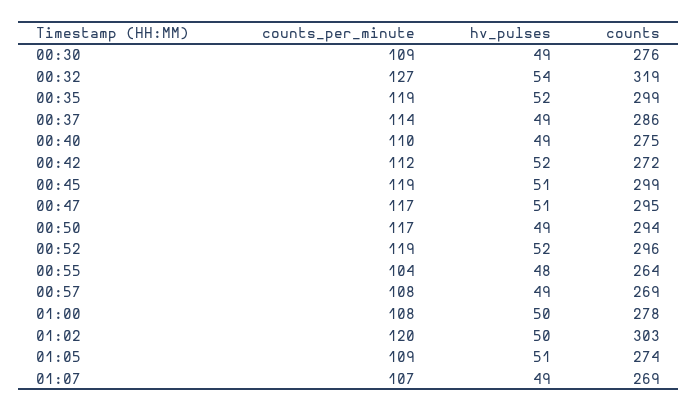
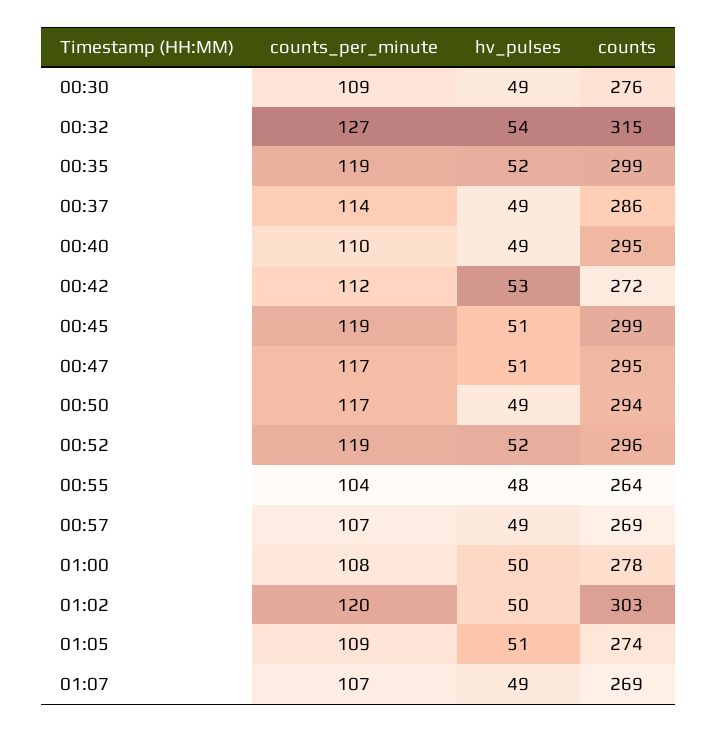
counts, 00:32: 319 -> 315
counts, 00:40: 275 -> 295
hv_pulses, 00:42: 52 -> 53
counts_per_minute, 00:57: 108 -> 107

